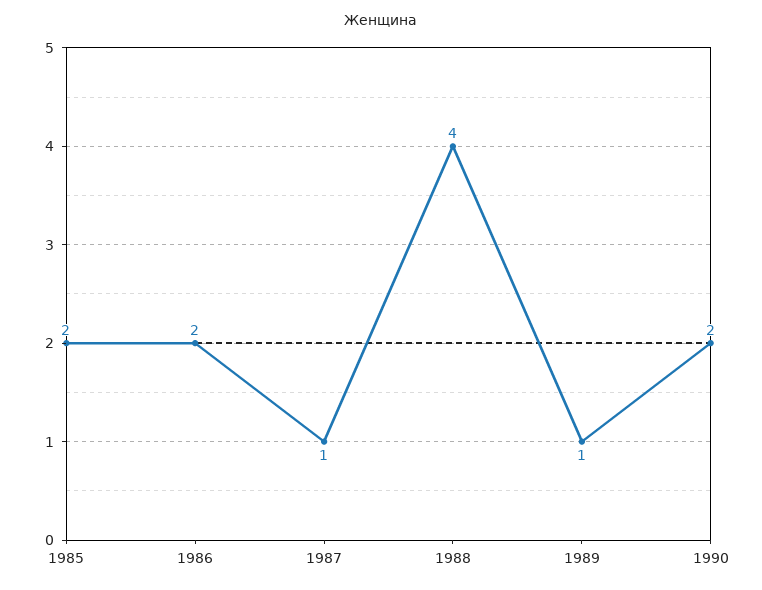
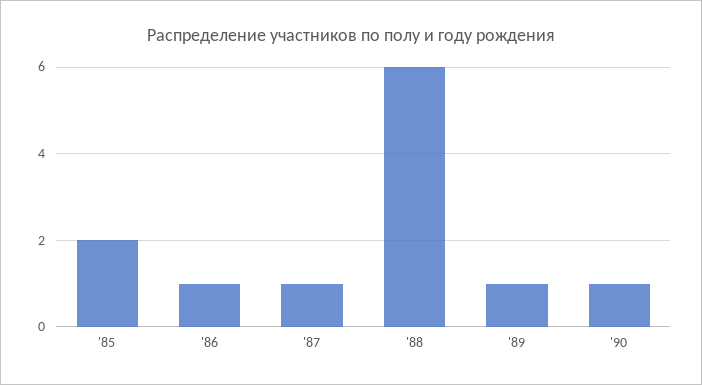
1986: 2 -> 1
1988: 4 -> 6
1990: 2 -> 1

